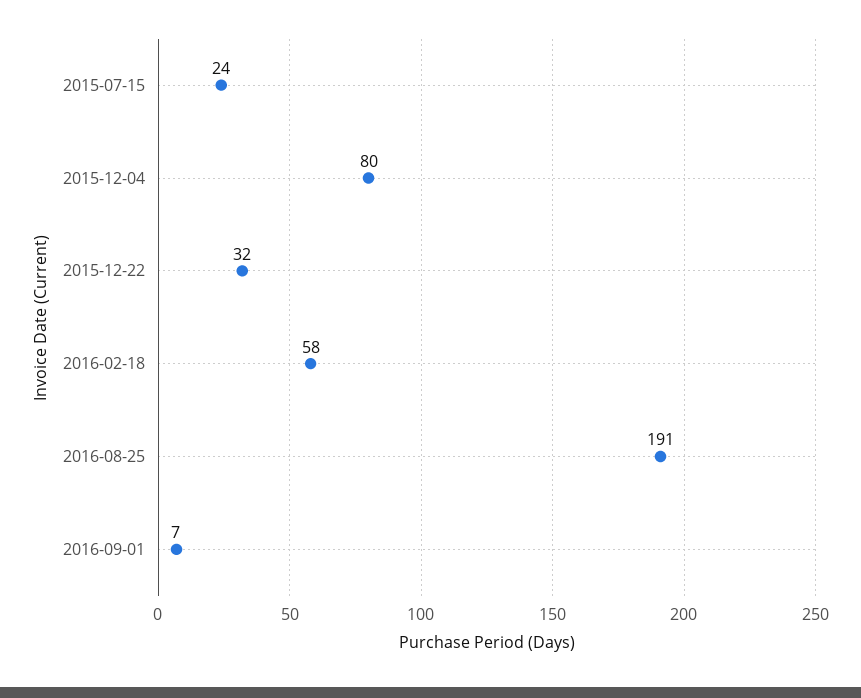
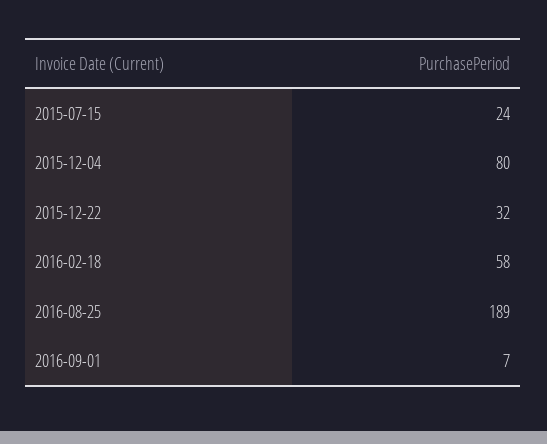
2016-08-25: 191 -> 189

